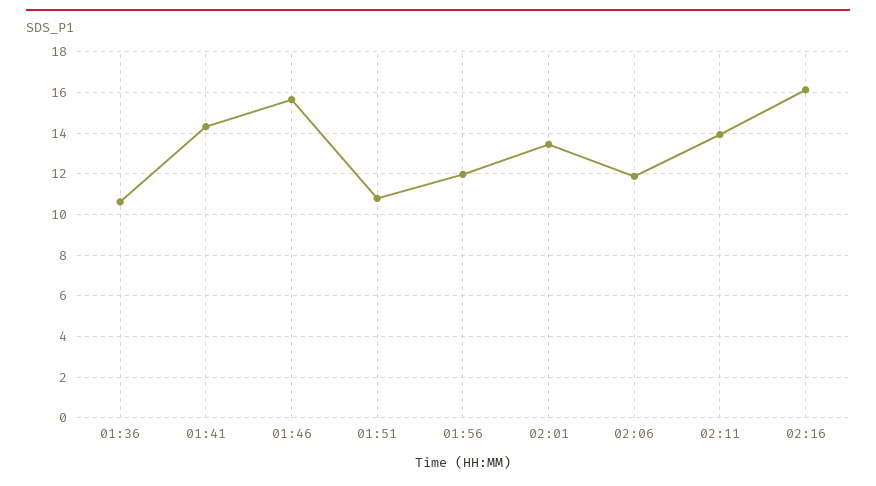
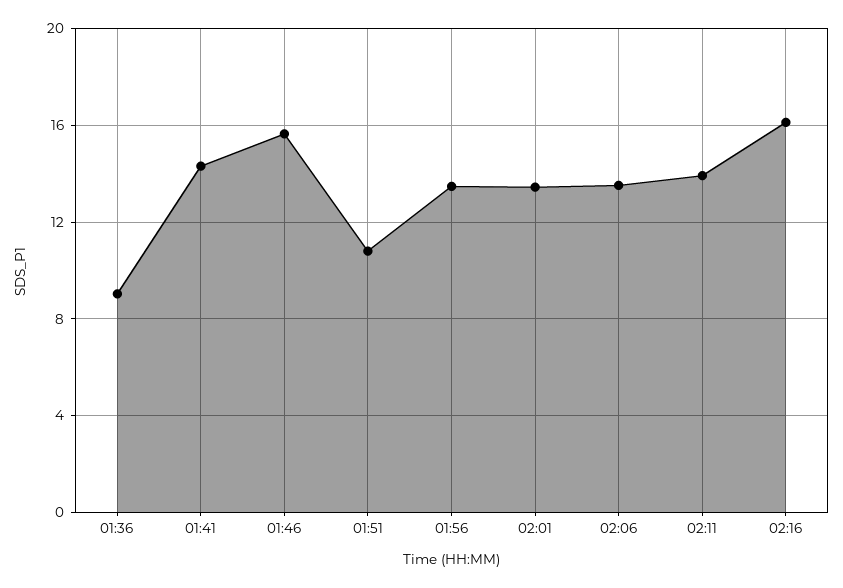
01:36: 10.5 -> 9
01:56: 12 -> 13.5
02:06: 12 -> 13.5

